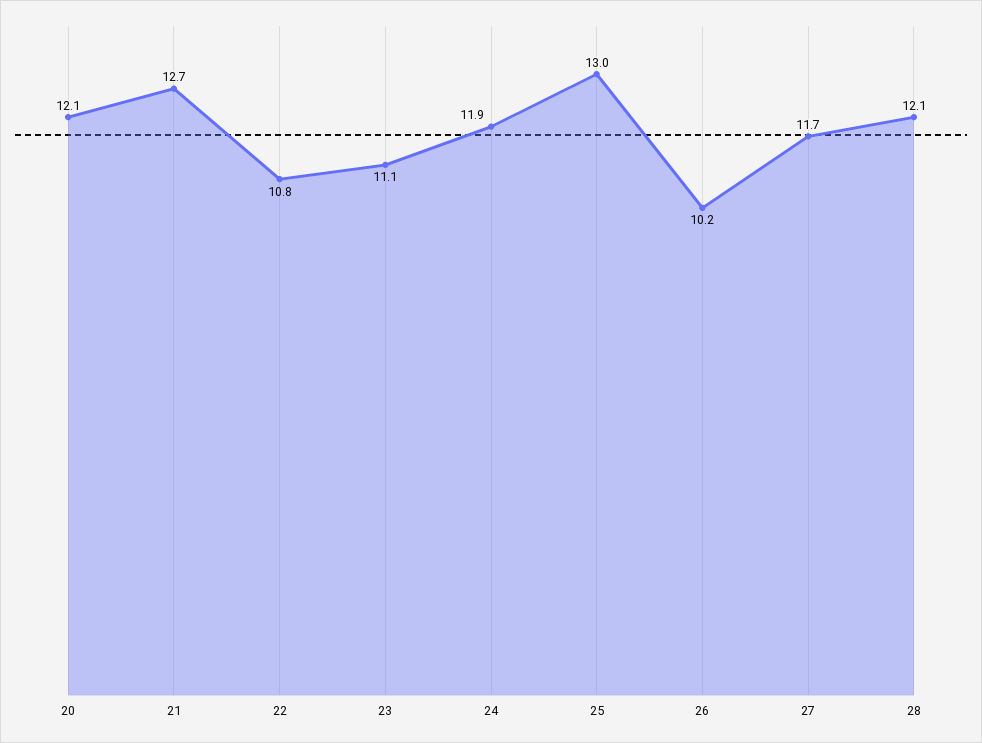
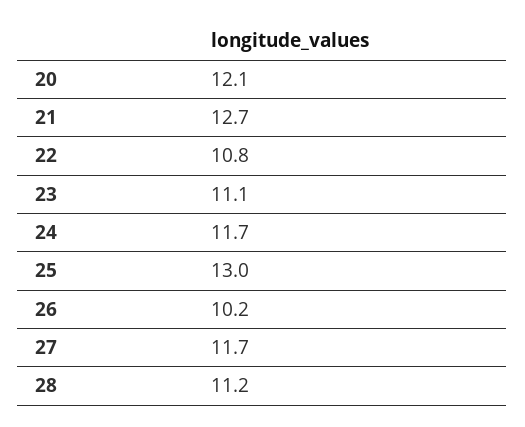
24: 11.9 -> 11.7
28: 12.1 -> 11.2

